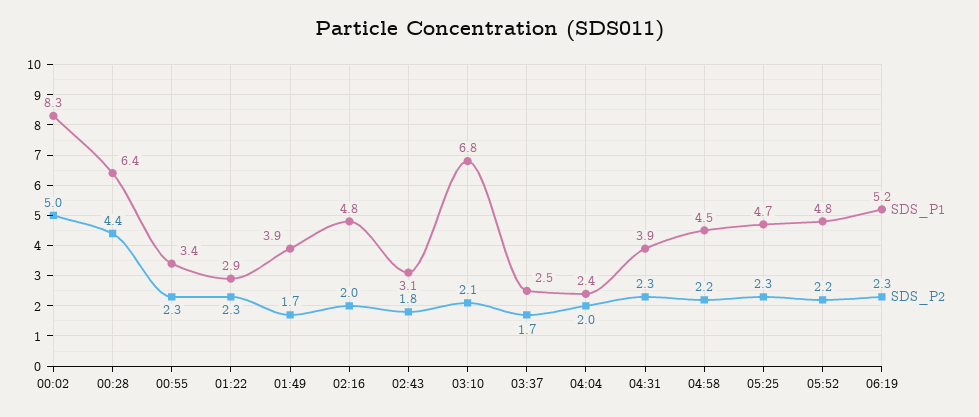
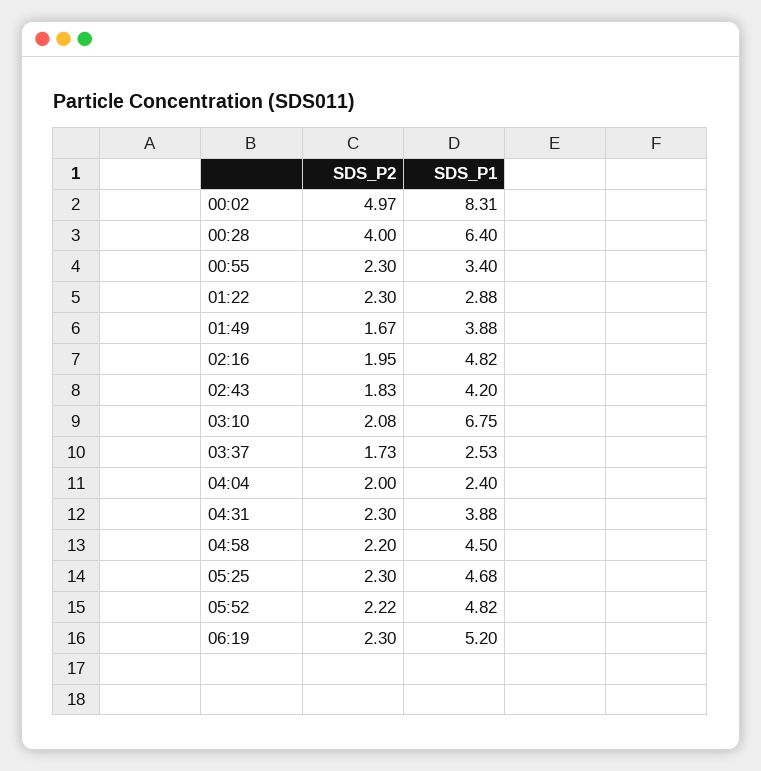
SDS_P2, 00:28: 4.4 -> 4
SDS_P1, 02:43: 3.1 -> 4.2

